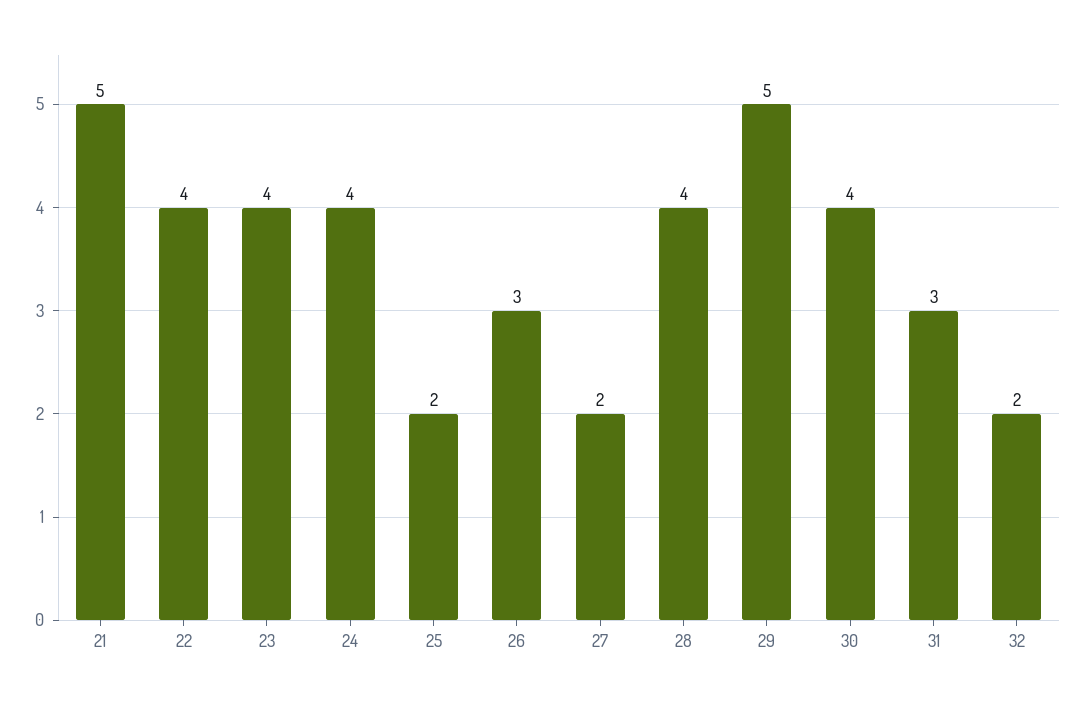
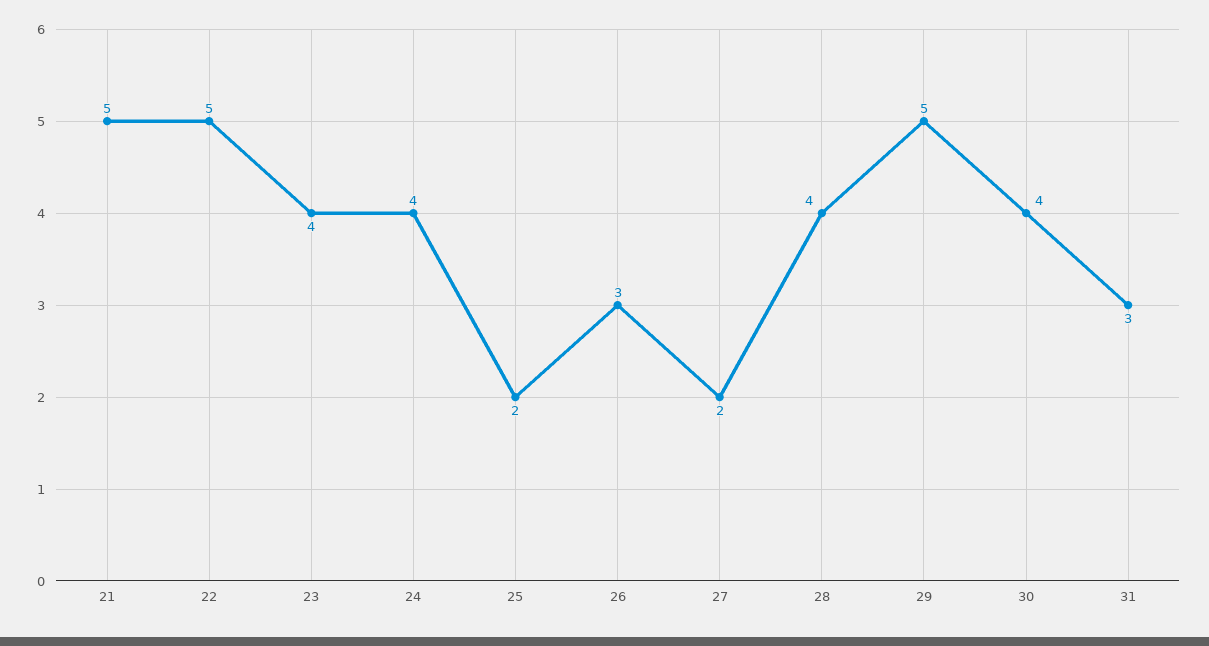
22: 4 -> 5
32: 2 -> none

